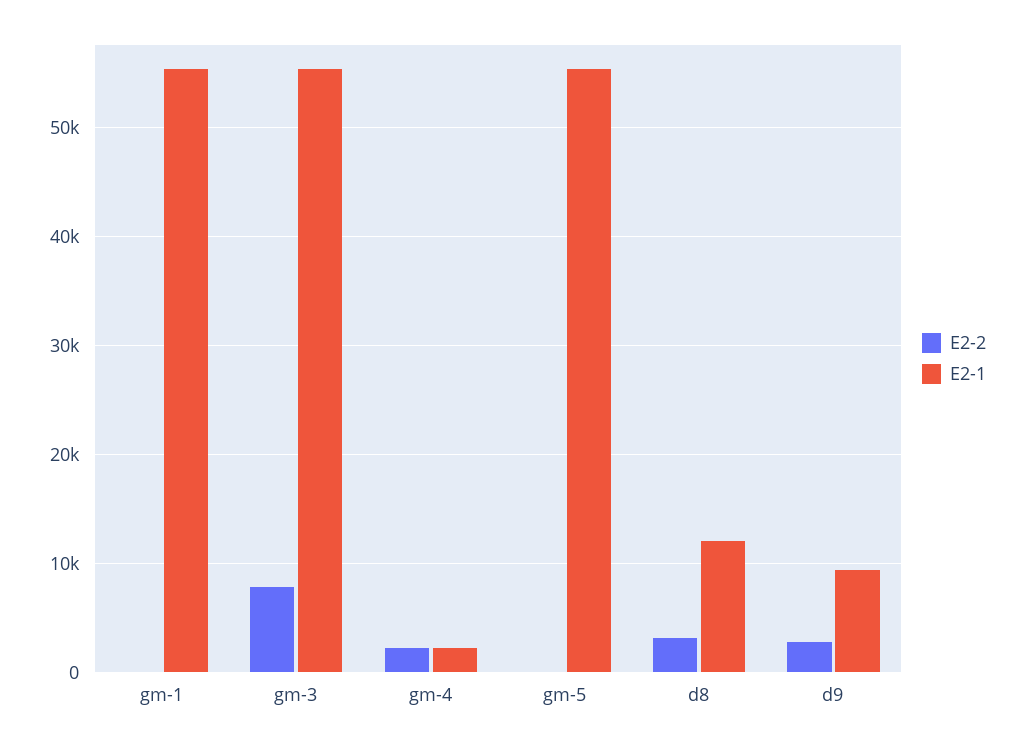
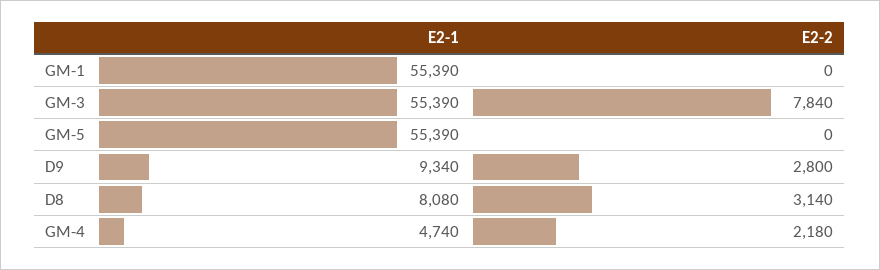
E2-1, gm-4: 2000 -> 4740
E2-1, d8: 12000 -> 8080

